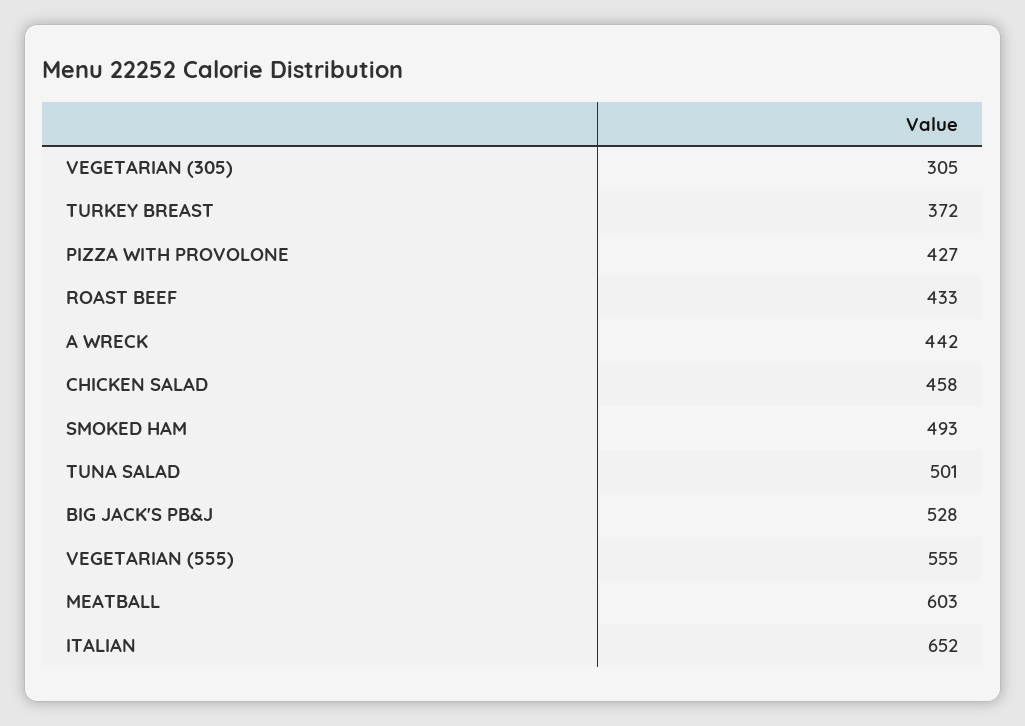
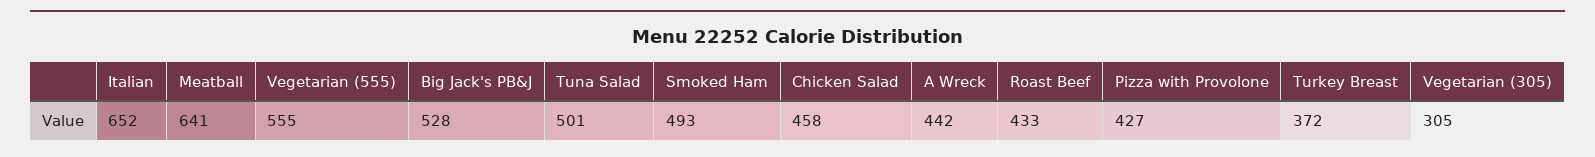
MEATBALL: 603 -> 641

